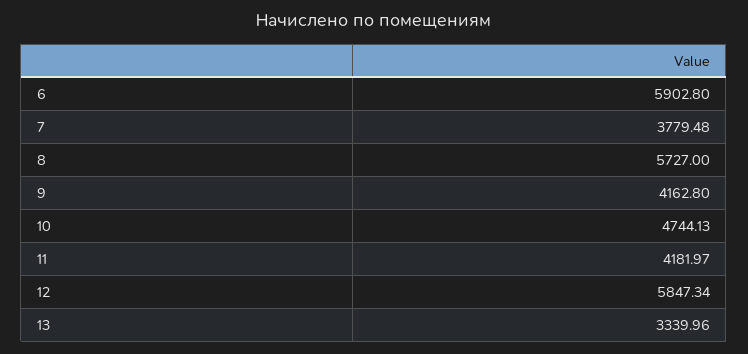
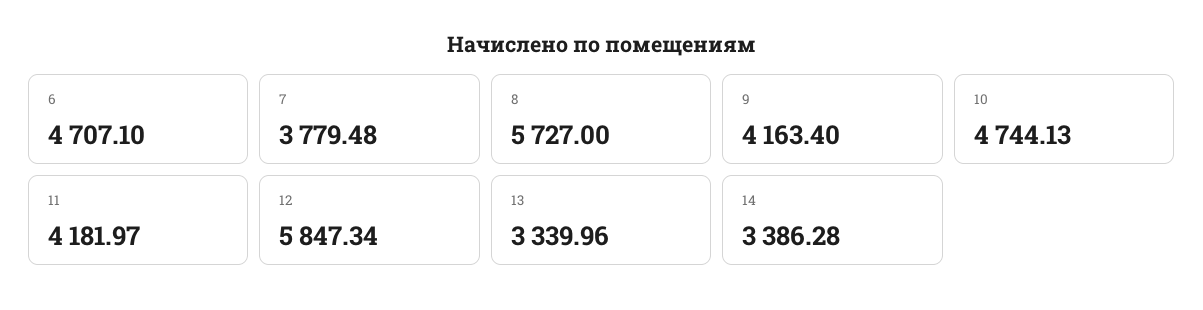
6: 5902.8 -> 4707.1
9: 4162.8 -> 4163.4
14: none -> 3386.28

